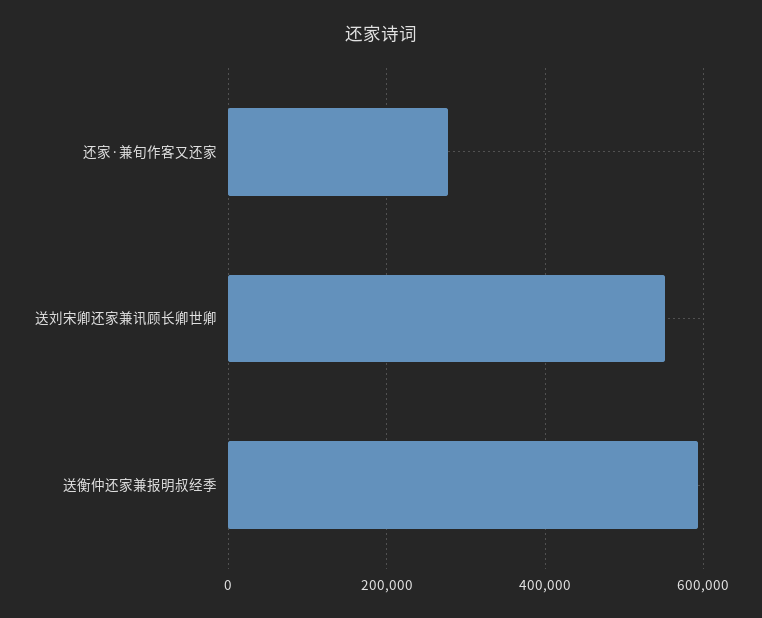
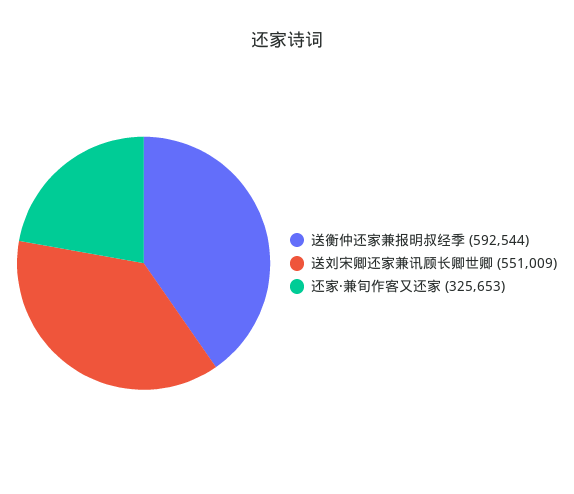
还家·兼旬作客又还家: 280000 -> 325653

